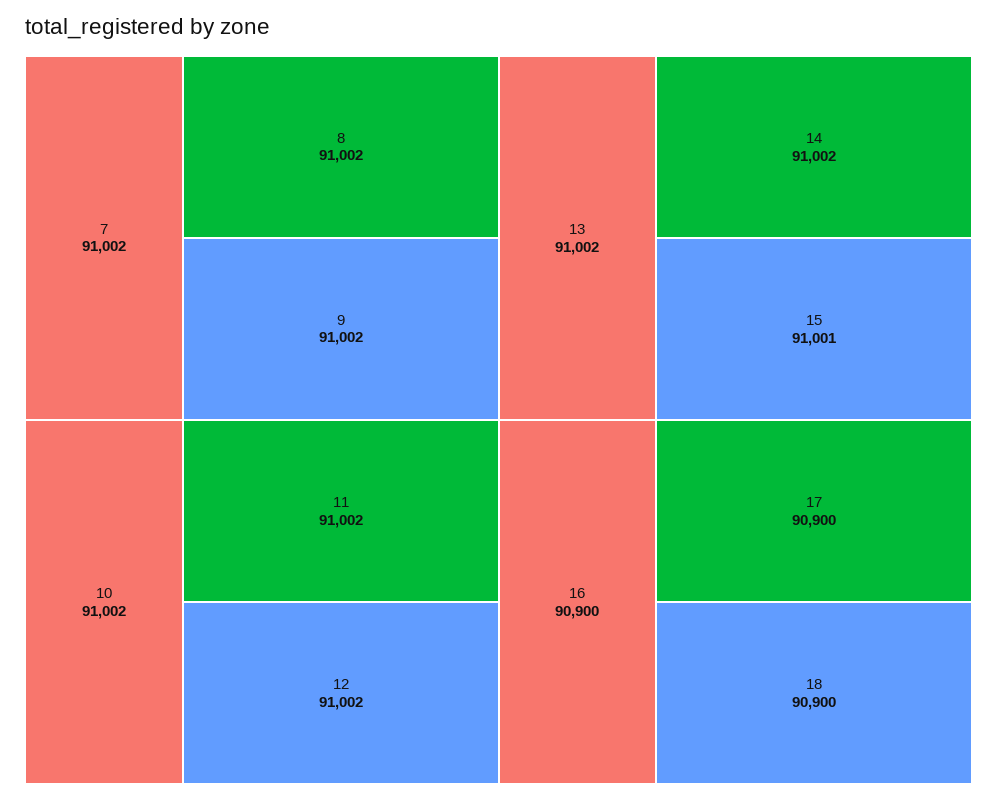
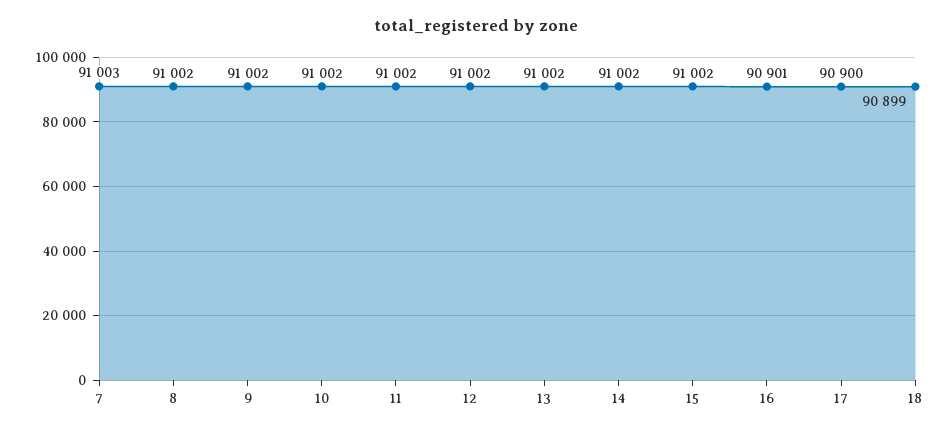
7: 91002 -> 91003
15: 91001 -> 91002
16: 90900 -> 90901
18: 90900 -> 90899

